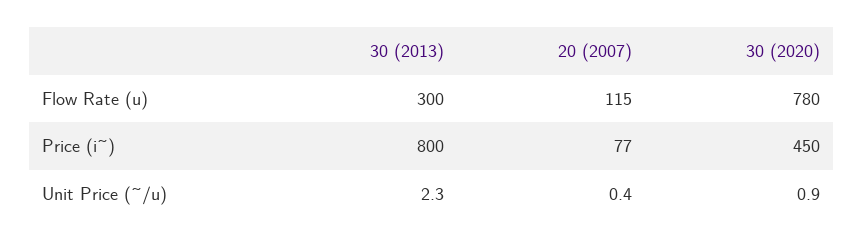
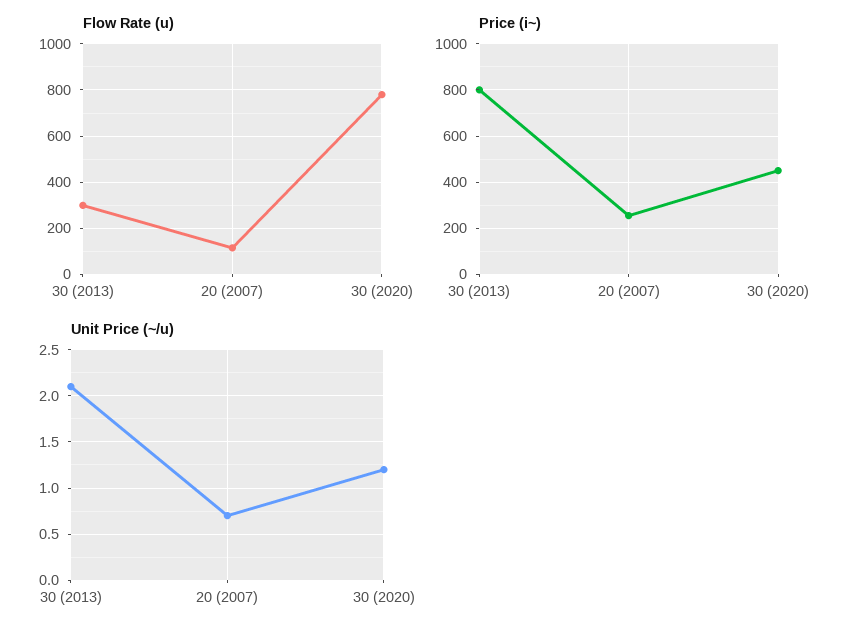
Price (i~), 20 (2007): 77 -> 250
Unit Price (~/u), 30 (2013): 2.3 -> 2.1
Unit Price (~/u), 20 (2007): 0.4 -> 0.7
Unit Price (~/u), 30 (2020): 0.9 -> 1.2

